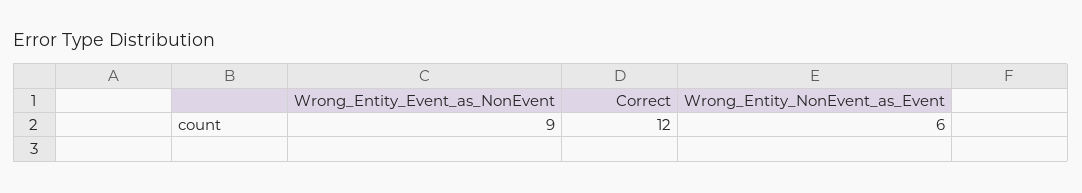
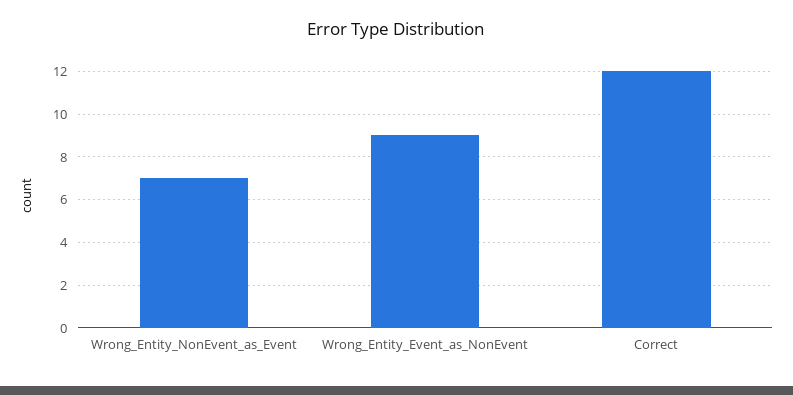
Wrong_Entity_NonEvent_as_Event: 6 -> 7

